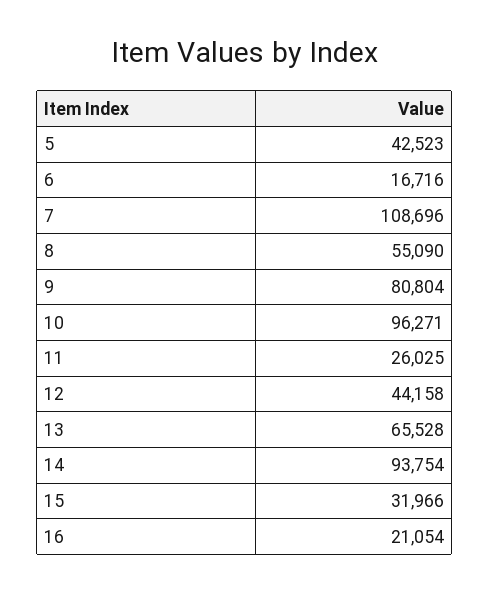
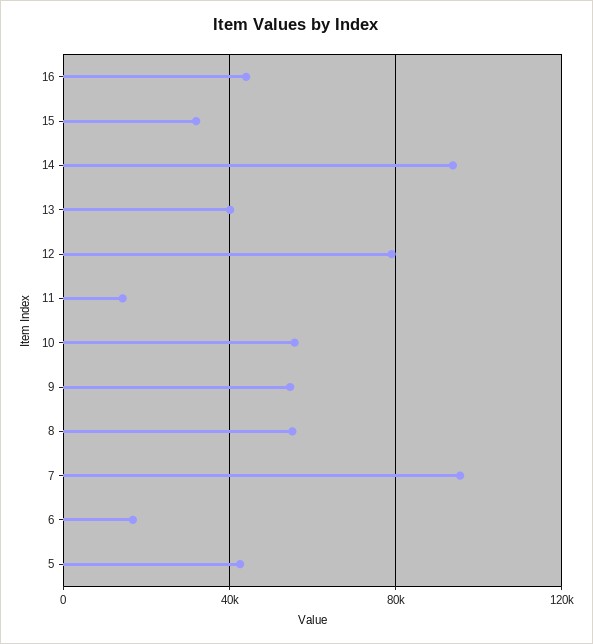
7: 108696 -> 95000
9: 80804 -> 55000
10: 96271 -> 55000
11: 26025 -> 15000
12: 44158 -> 80000
13: 65528 -> 40000
16: 21054 -> 45000

